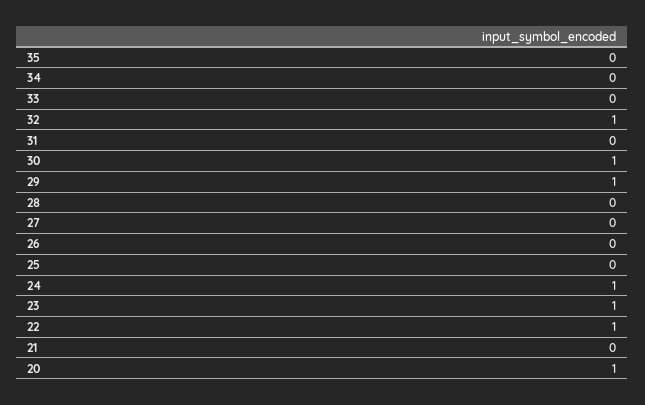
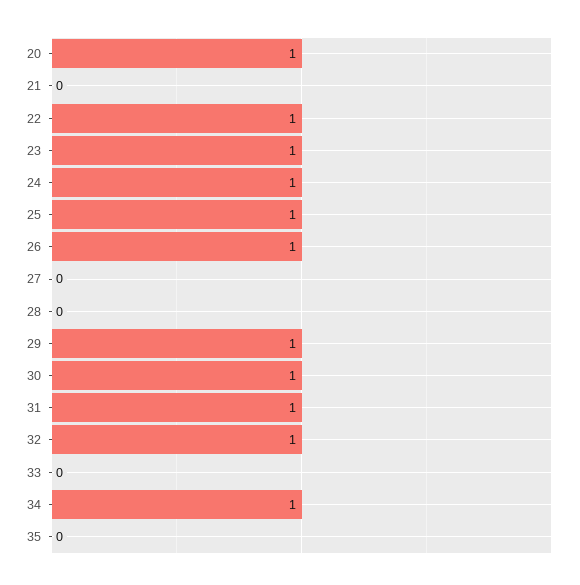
34: 0 -> 1
31: 0 -> 1
26: 0 -> 1
25: 0 -> 1

